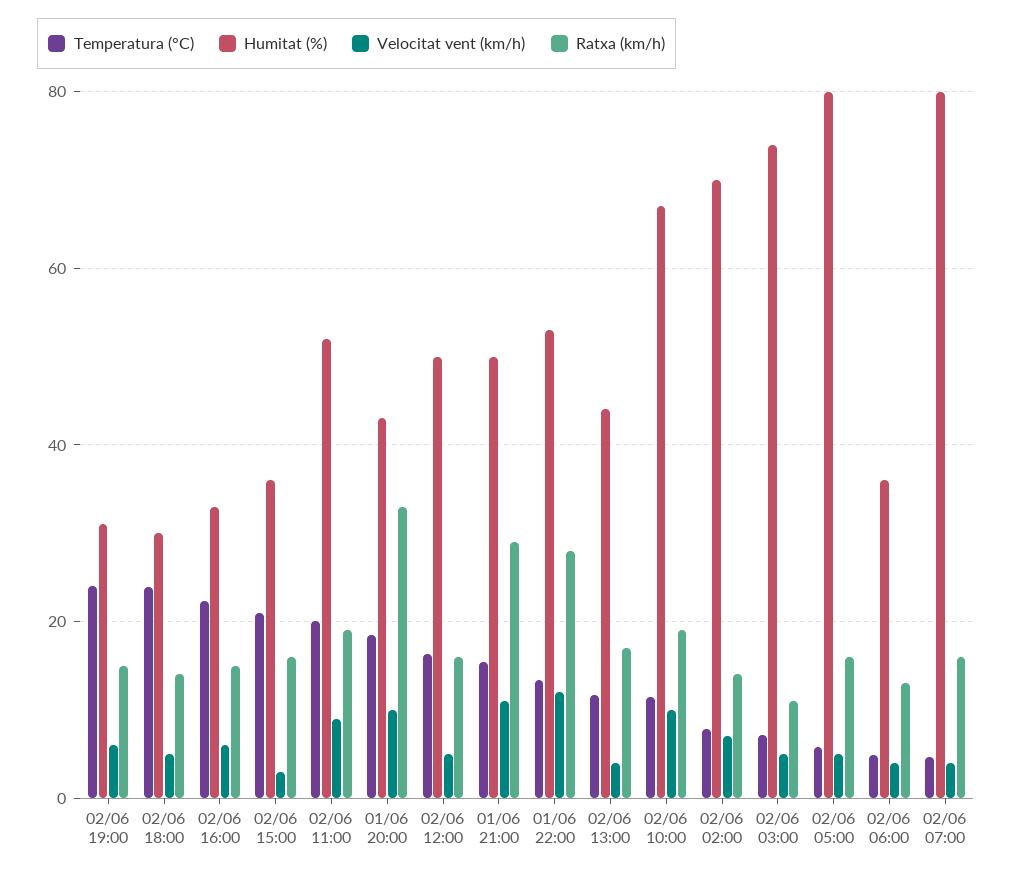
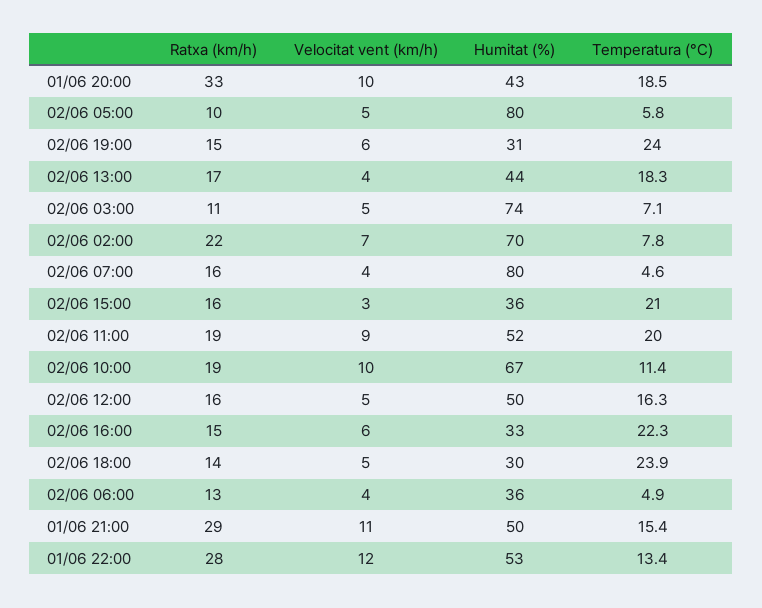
Temperatura (°C), 02/06 13:00: 12 -> 18.3
Ratxa (km/h), 02/06 02:00: 14 -> 22
Ratxa (km/h), 02/06 05:00: 16 -> 10

